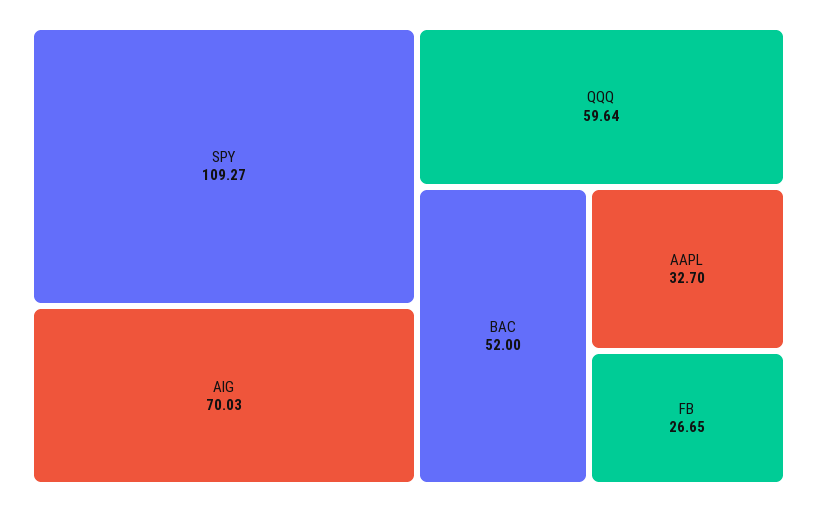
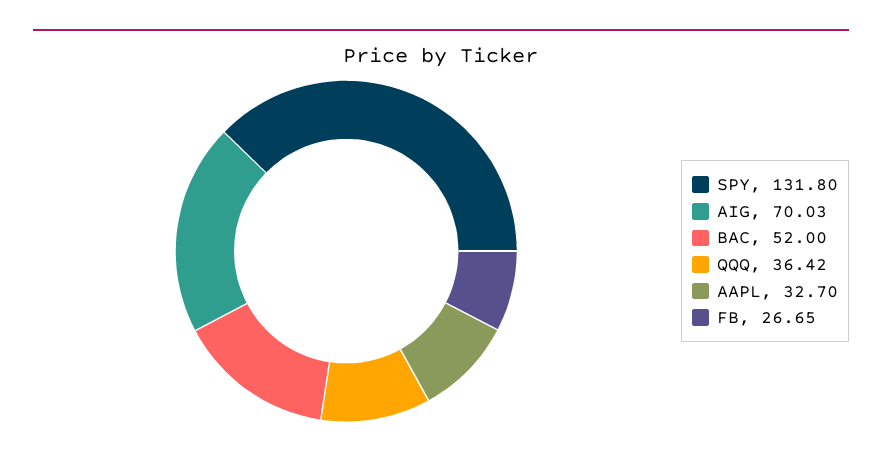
SPY: 109.27 -> 131.8
QQQ: 59.64 -> 36.42

